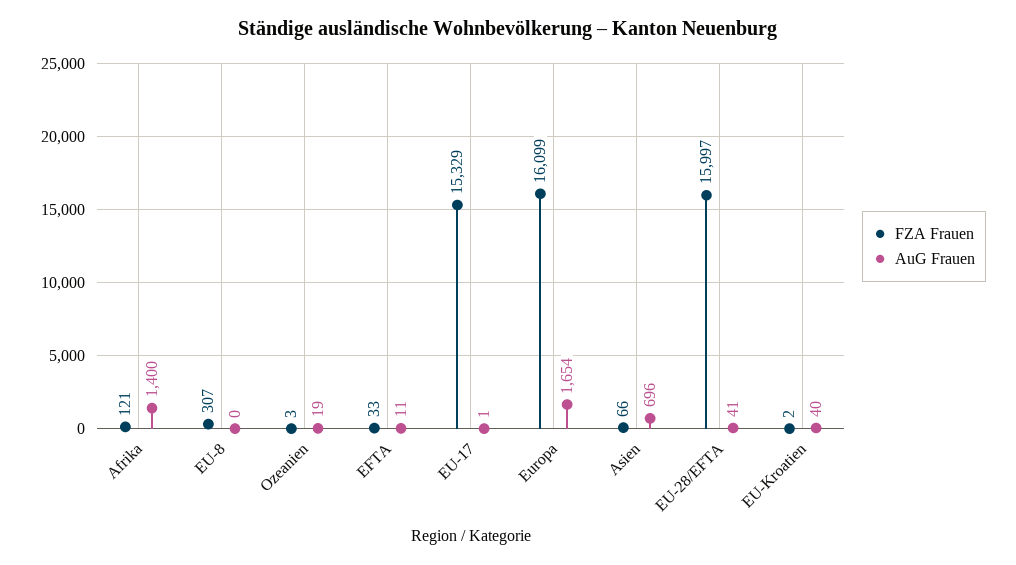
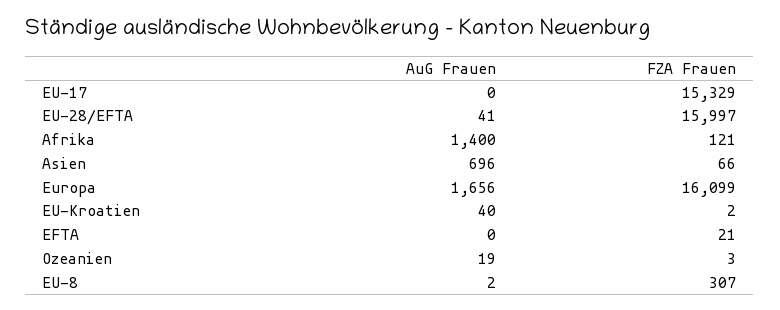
AuG Frauen, EU-8: 0 -> 2
FZA Frauen, EFTA: 33 -> 21
AuG Frauen, EFTA: 11 -> 0
AuG Frauen, EU-17: 1 -> 0
AuG Frauen, Europa: 1654 -> 1656

